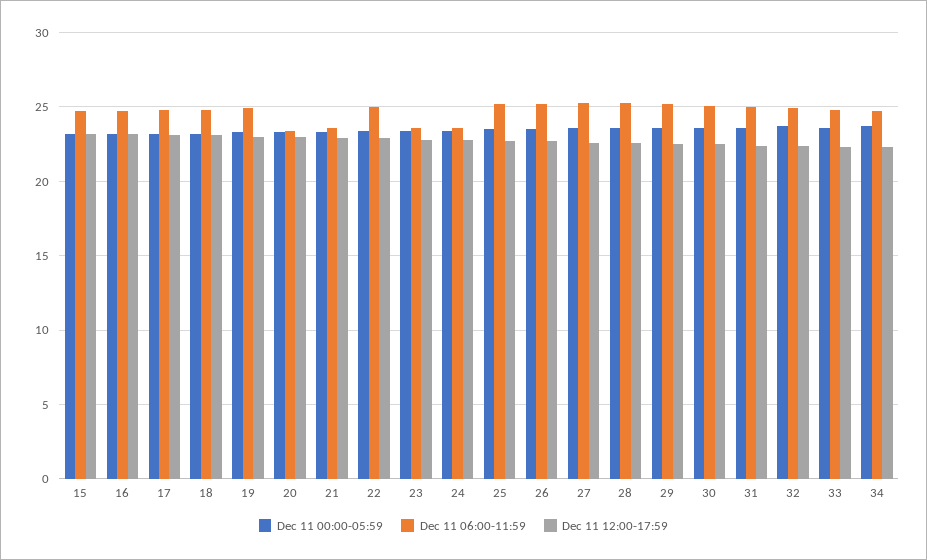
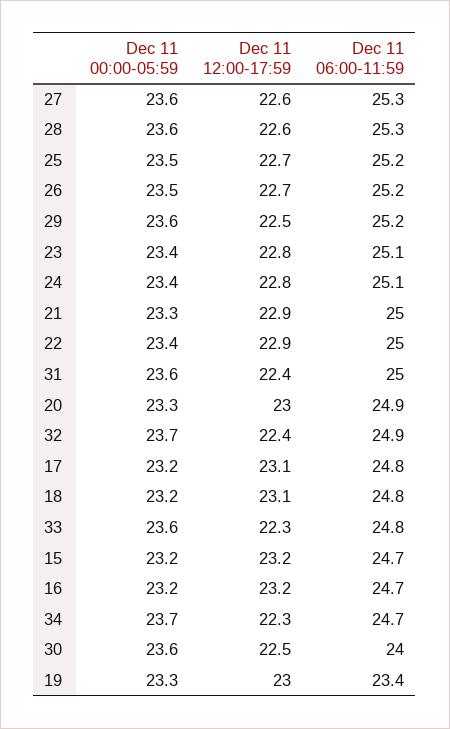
Dec 11 06:00-11:59, 19: 25 -> 23.4
Dec 11 06:00-11:59, 20: 23.5 -> 24.9
Dec 11 06:00-11:59, 21: 23.5 -> 25
Dec 11 06:00-11:59, 23: 23.5 -> 25.1
Dec 11 06:00-11:59, 24: 23.5 -> 25.1
Dec 11 06:00-11:59, 30: 25 -> 24

